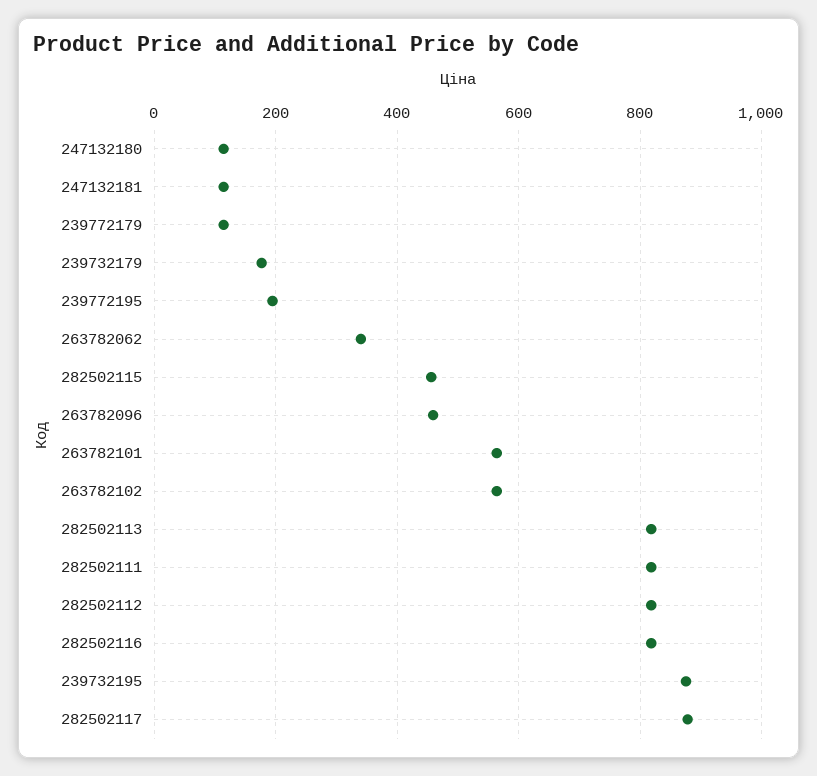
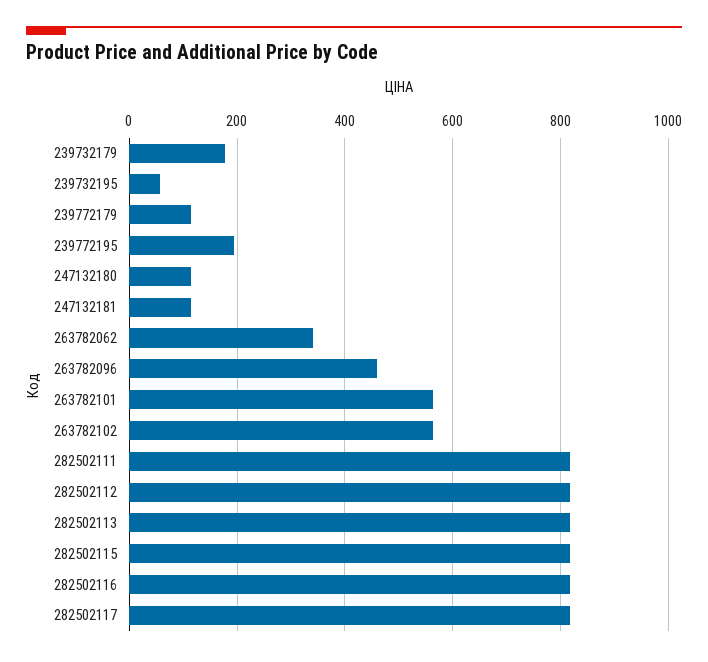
282502115: 460 -> 820
239732195: 880 -> 60
282502117: 880 -> 820

